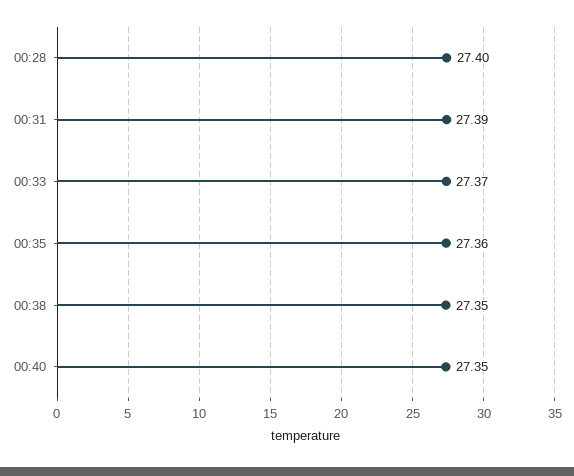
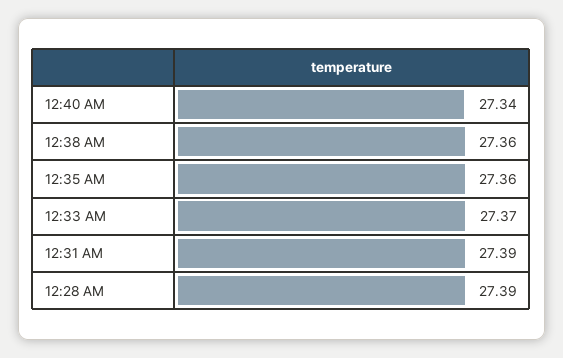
00:28: 27.4 -> 27.39
00:38: 27.35 -> 27.36
00:40: 27.35 -> 27.34

